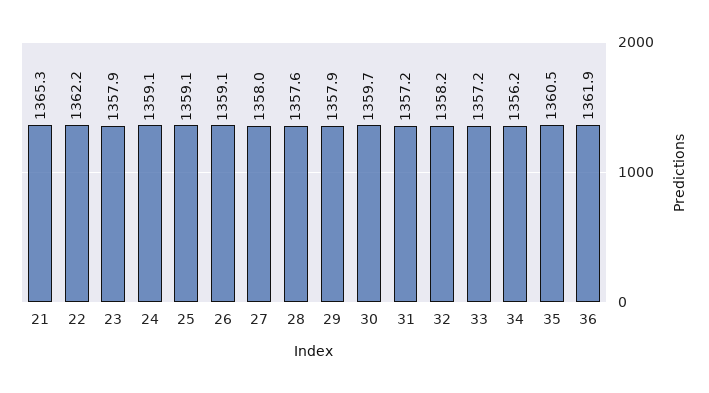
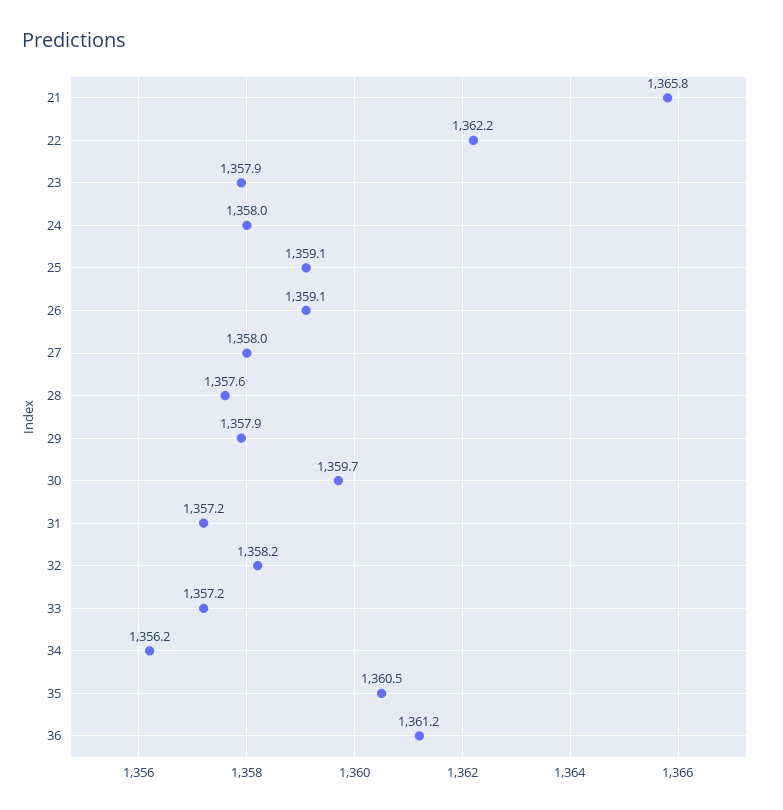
21: 1365.3 -> 1365.8
24: 1359.1 -> 1358
36: 1361.9 -> 1361.2

